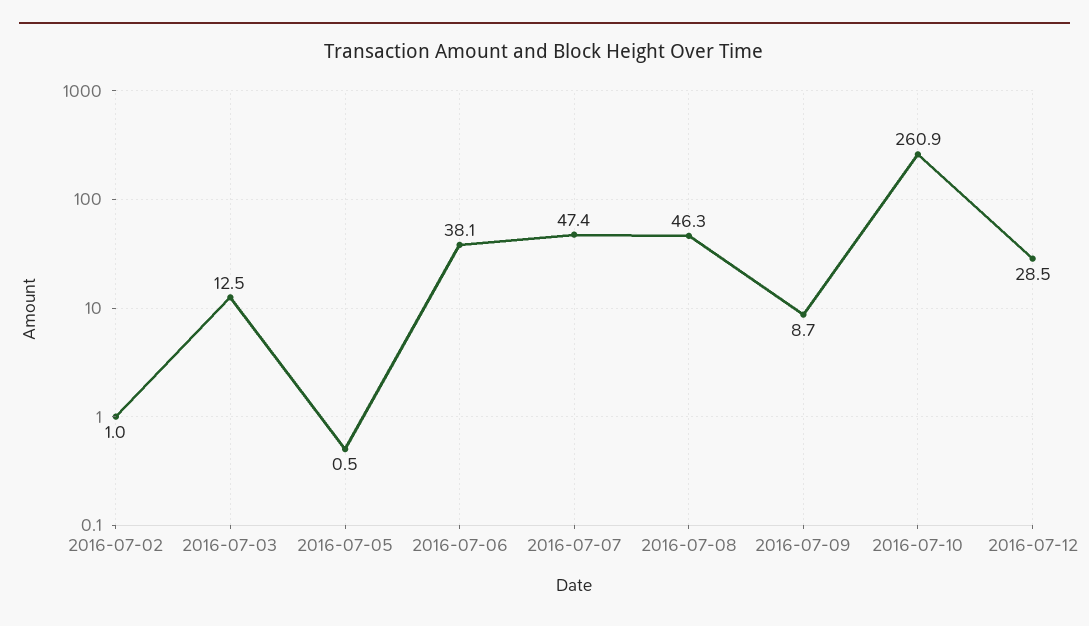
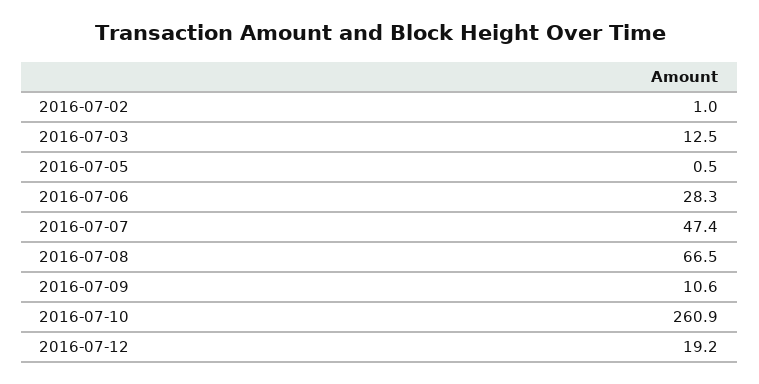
2016-07-06: 38.1 -> 28.3
2016-07-08: 46.3 -> 66.5
2016-07-09: 8.7 -> 10.6
2016-07-12: 28.5 -> 19.2

